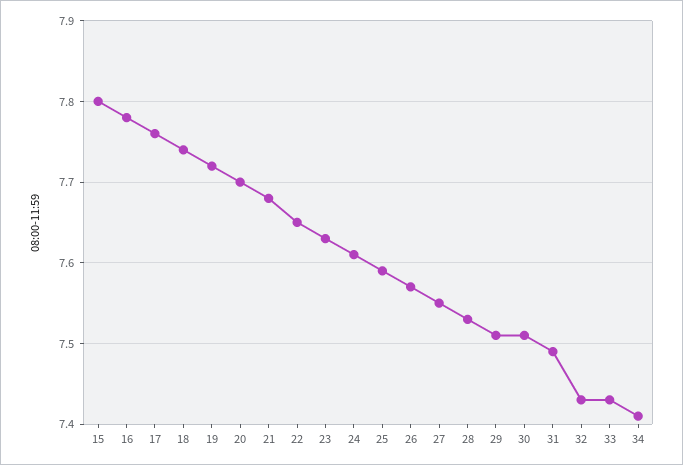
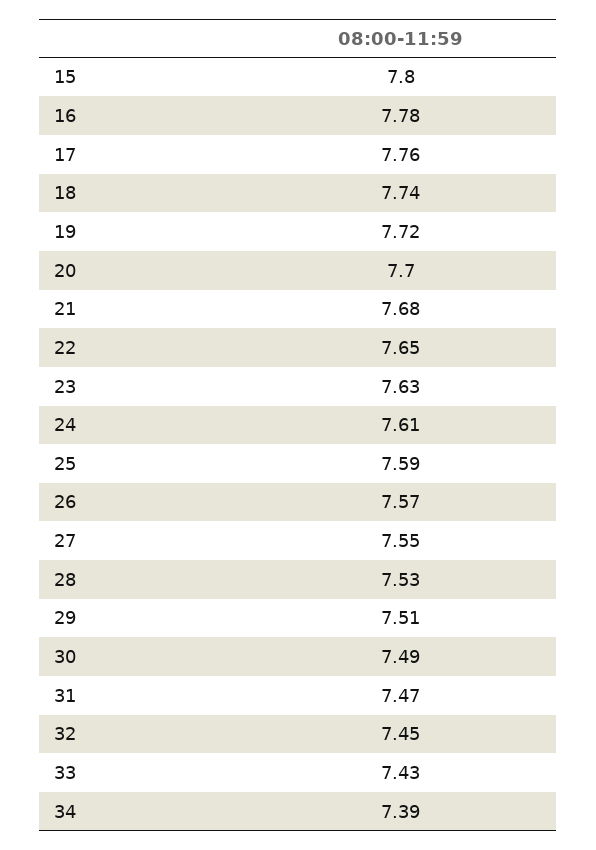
30: 7.51 -> 7.49
31: 7.49 -> 7.47
32: 7.43 -> 7.45
34: 7.41 -> 7.39

